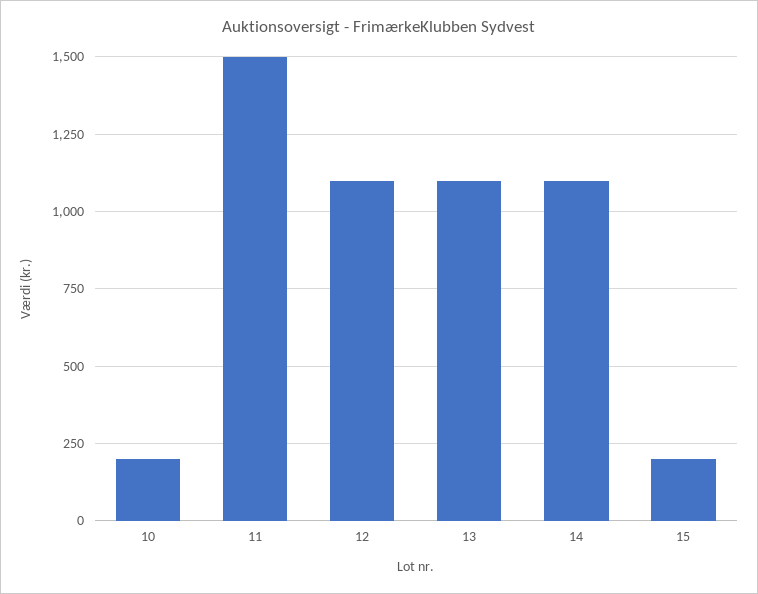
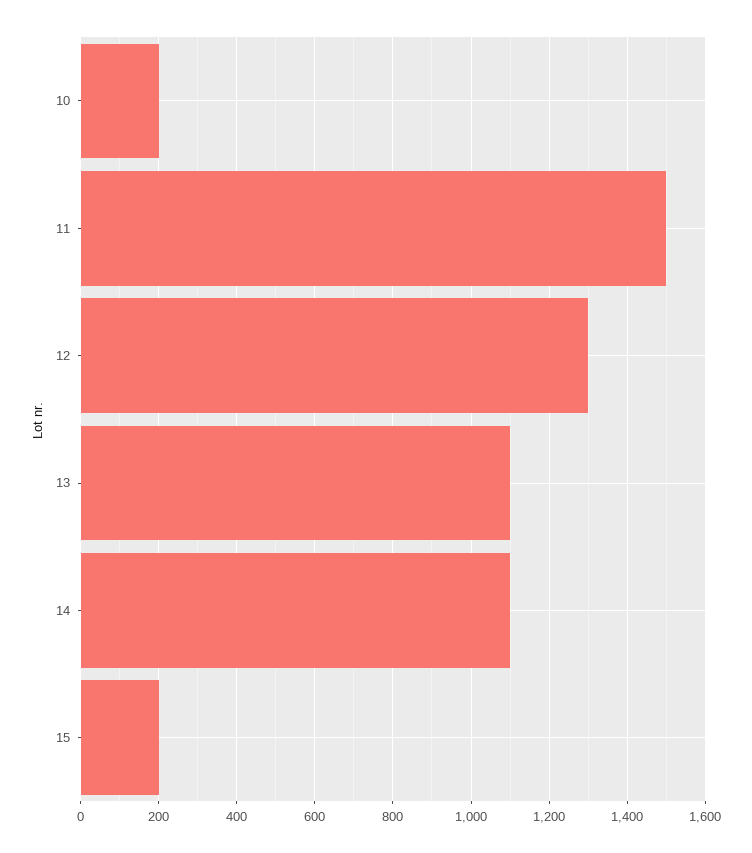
12: 1100 -> 1300

